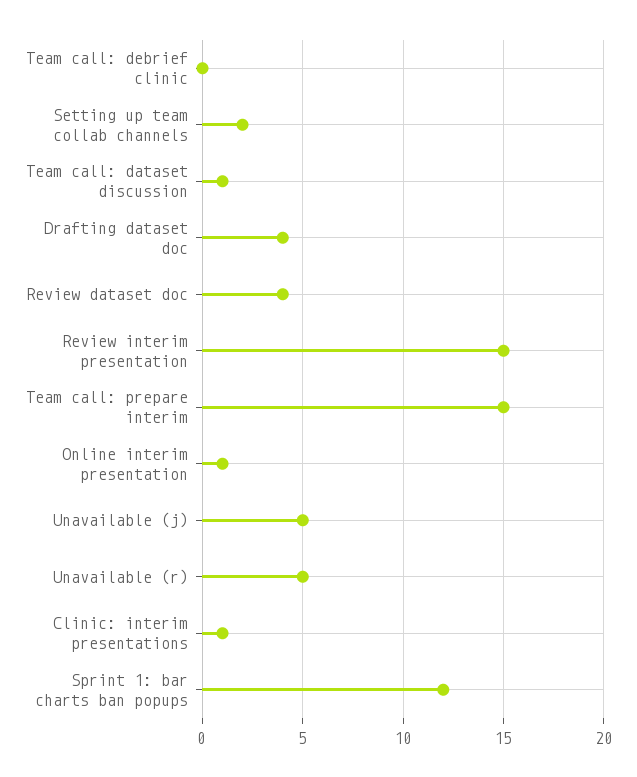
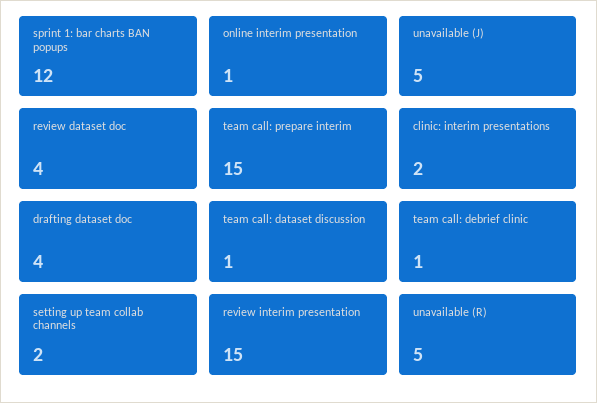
Team call: debrief clinic: 0 -> 1
Clinic: interim presentations: 1 -> 2

